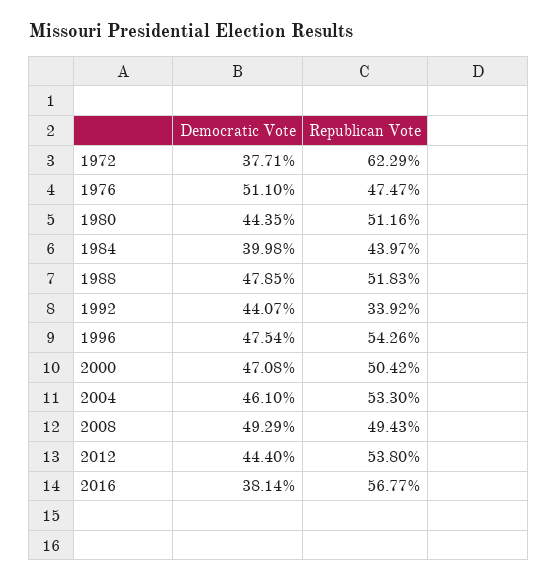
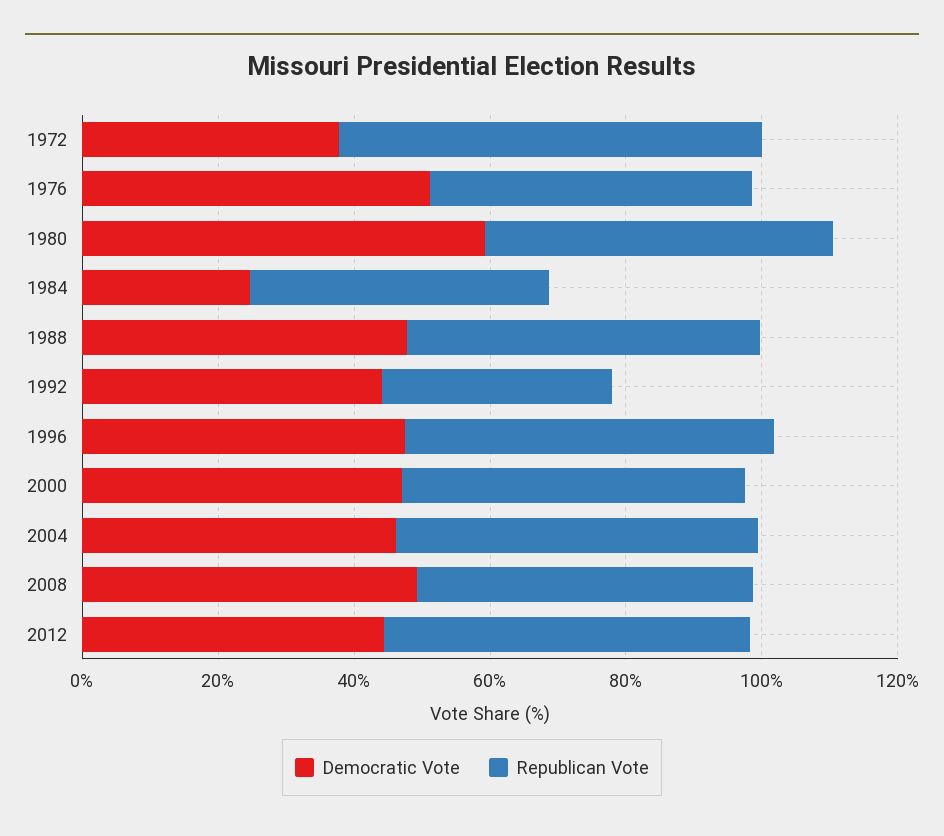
Democratic Vote, 1980: 44.35 -> 60
Democratic Vote, 1984: 39.98 -> 25
Democratic Vote, 2016: 38.14 -> none
Republican Vote, 2016: 56.77 -> none

